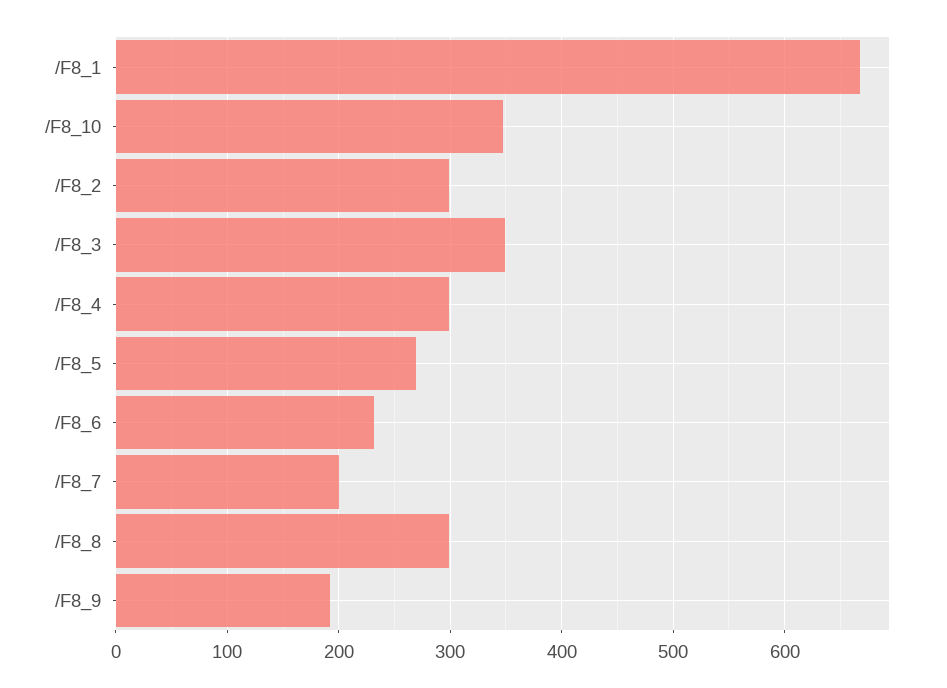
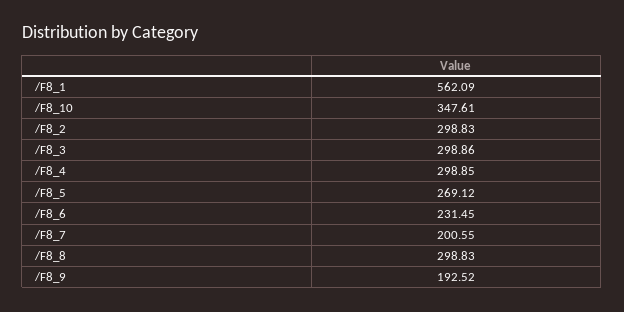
/F8_1: 670 -> 562.09
/F8_3: 350 -> 298.86

